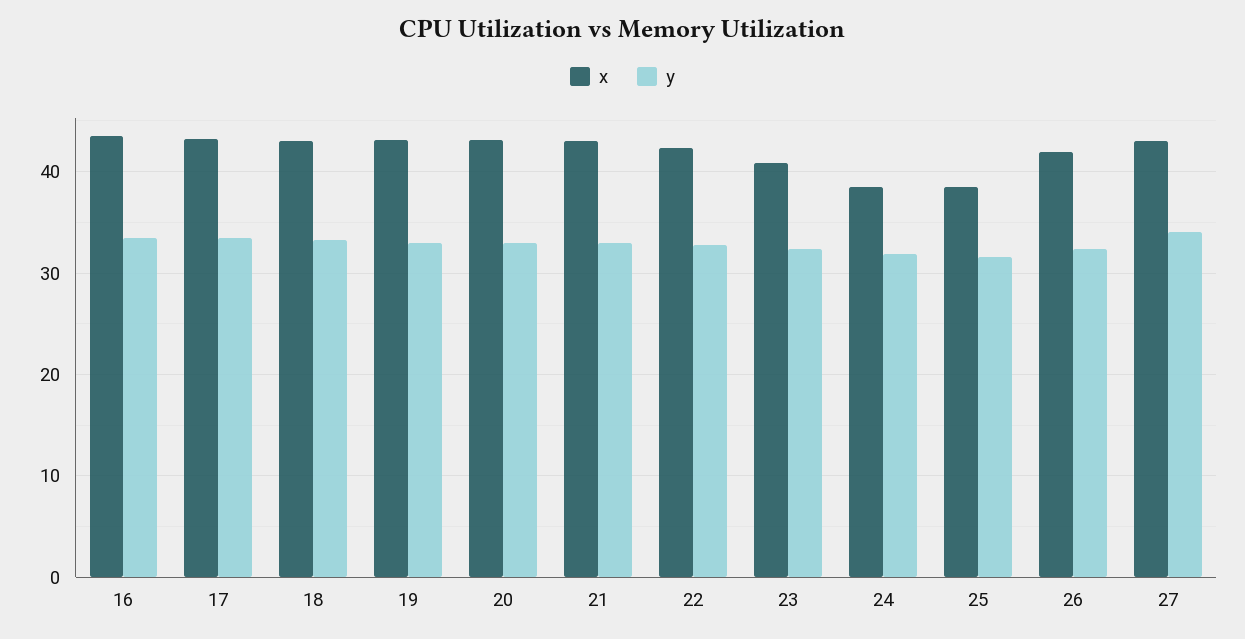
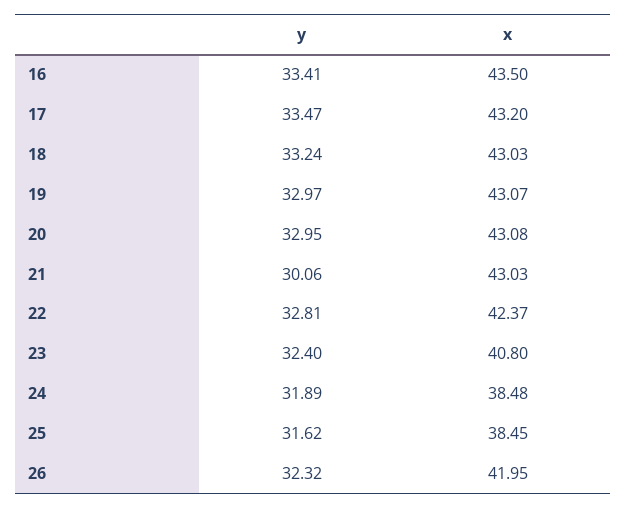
y, 21: 33 -> 30.06
x, 27: 43 -> none
y, 27: 34 -> none

